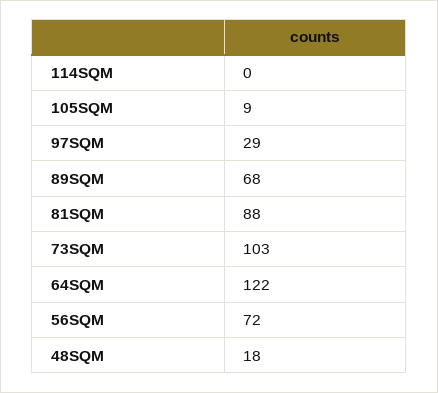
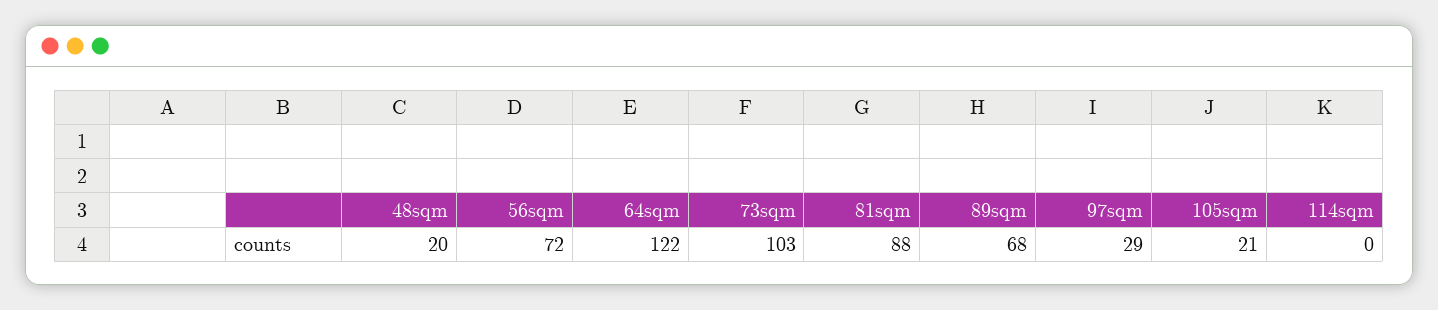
105SQM: 9 -> 21
48SQM: 18 -> 20

